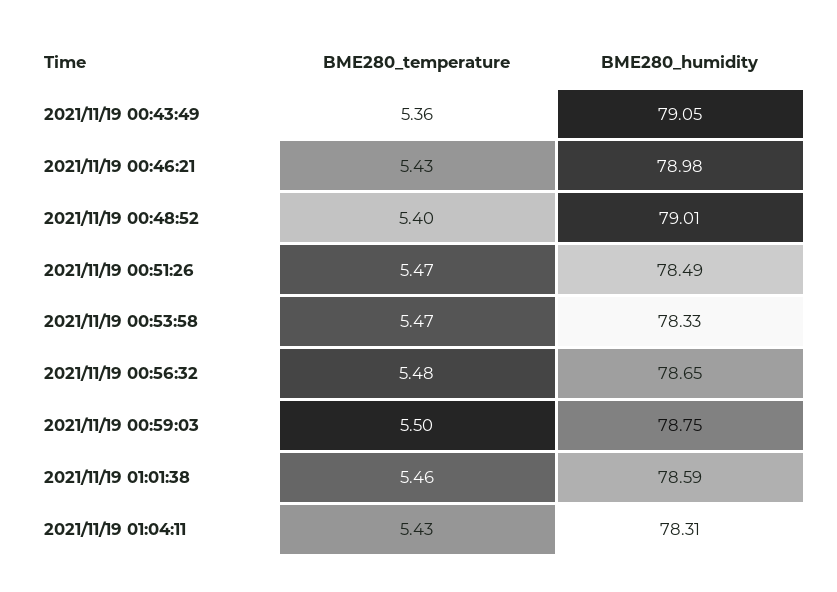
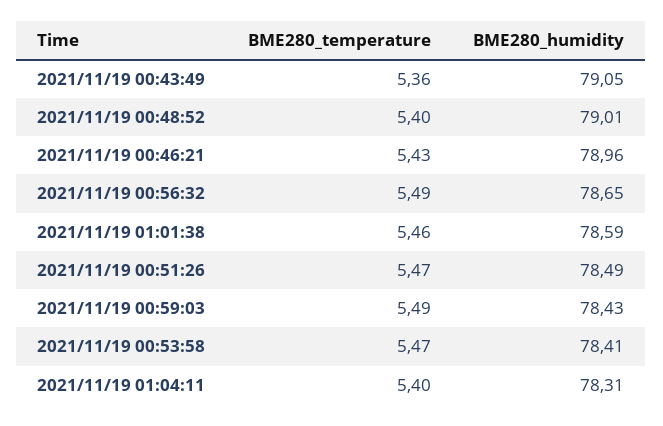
BME280_humidity, 2021/11/19 00:46:21: 78.98 -> 78.96
BME280_humidity, 2021/11/19 00:53:58: 78.33 -> 78.41
BME280_temperature, 2021/11/19 00:56:32: 5.48 -> 5.49
BME280_temperature, 2021/11/19 00:59:03: 5.5 -> 5.49
BME280_humidity, 2021/11/19 00:59:03: 78.75 -> 78.43
BME280_temperature, 2021/11/19 01:04:11: 5.43 -> 5.4

